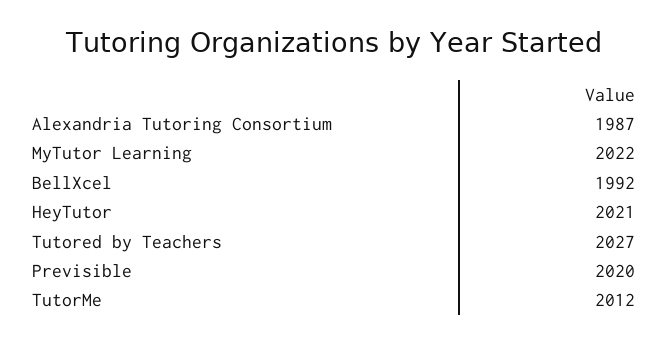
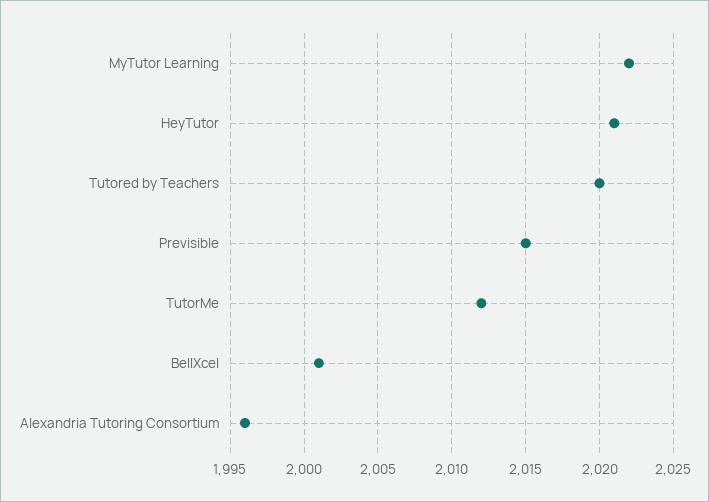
Alexandria Tutoring Consortium: 1987 -> 1996
BellXcel: 1992 -> 2001
Tutored by Teachers: 2027 -> 2020
Previsible: 2020 -> 2015

